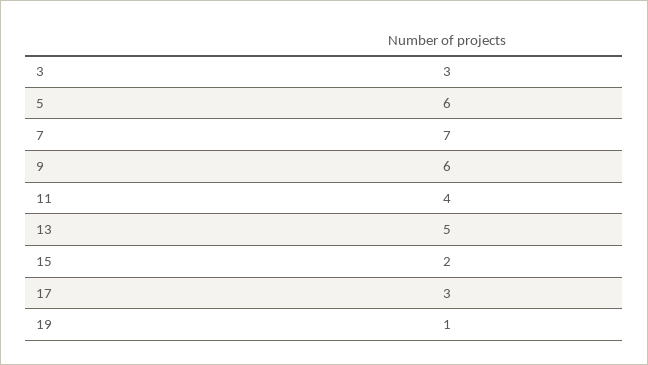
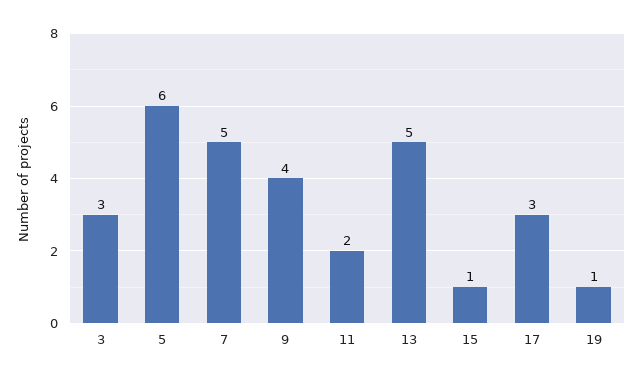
7: 7 -> 5
9: 6 -> 4
11: 4 -> 2
15: 2 -> 1

